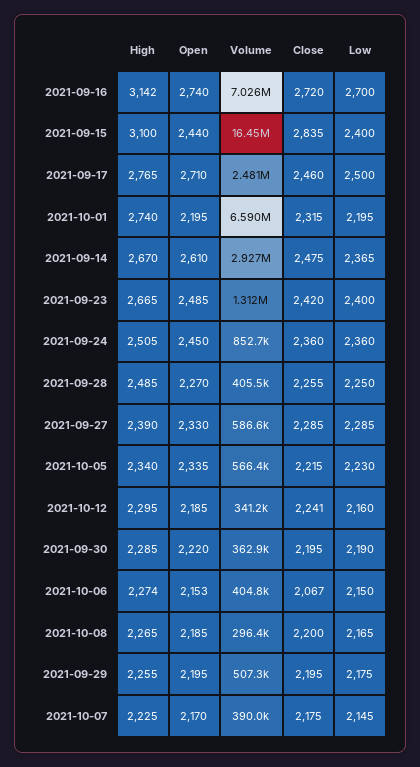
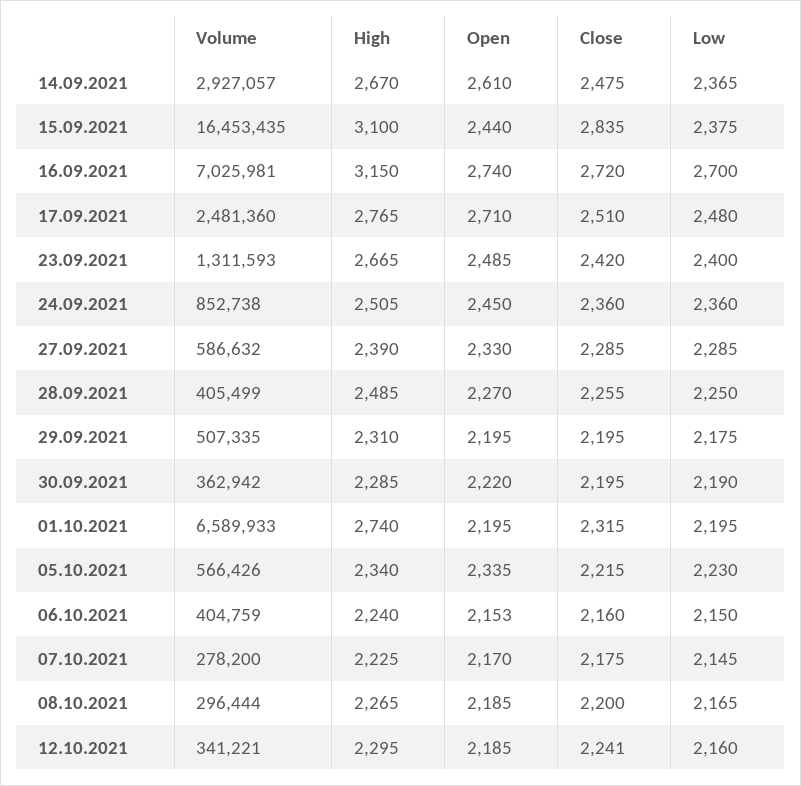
High, 2021-09-16: 3142 -> 3150
Low, 2021-09-15: 2400 -> 2375
Close, 2021-09-17: 2460 -> 2510
Low, 2021-09-17: 2500 -> 2480
High, 2021-10-06: 2274 -> 2240
Close, 2021-10-06: 2067 -> 2160
High, 2021-09-29: 2255 -> 2310
Volume, 2021-10-07: 390000 -> 278200

